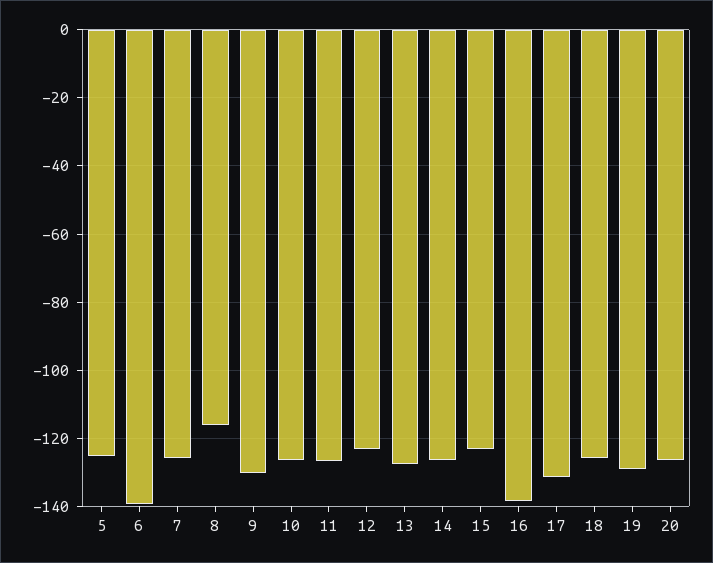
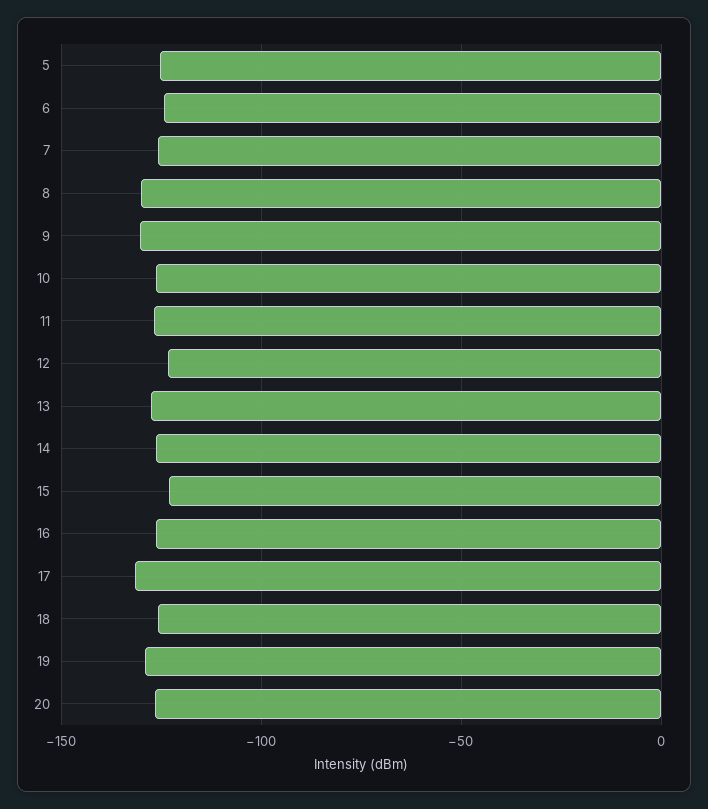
6: -140 -> -125
8: -116 -> -130
16: -138 -> -125

